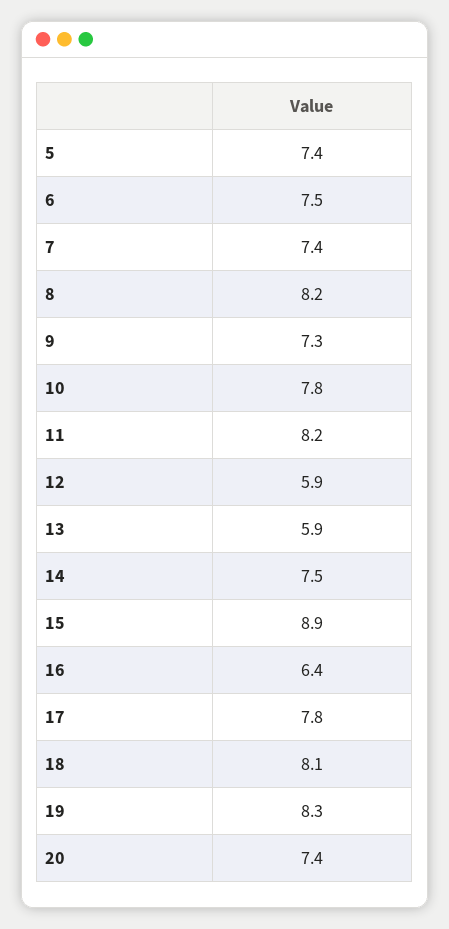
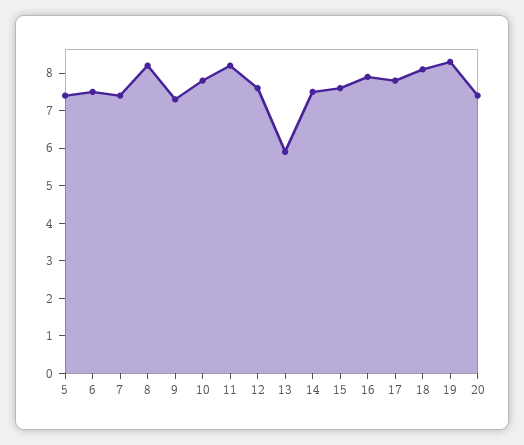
12: 5.9 -> 7.5
15: 8.9 -> 7.5
16: 6.4 -> 8

